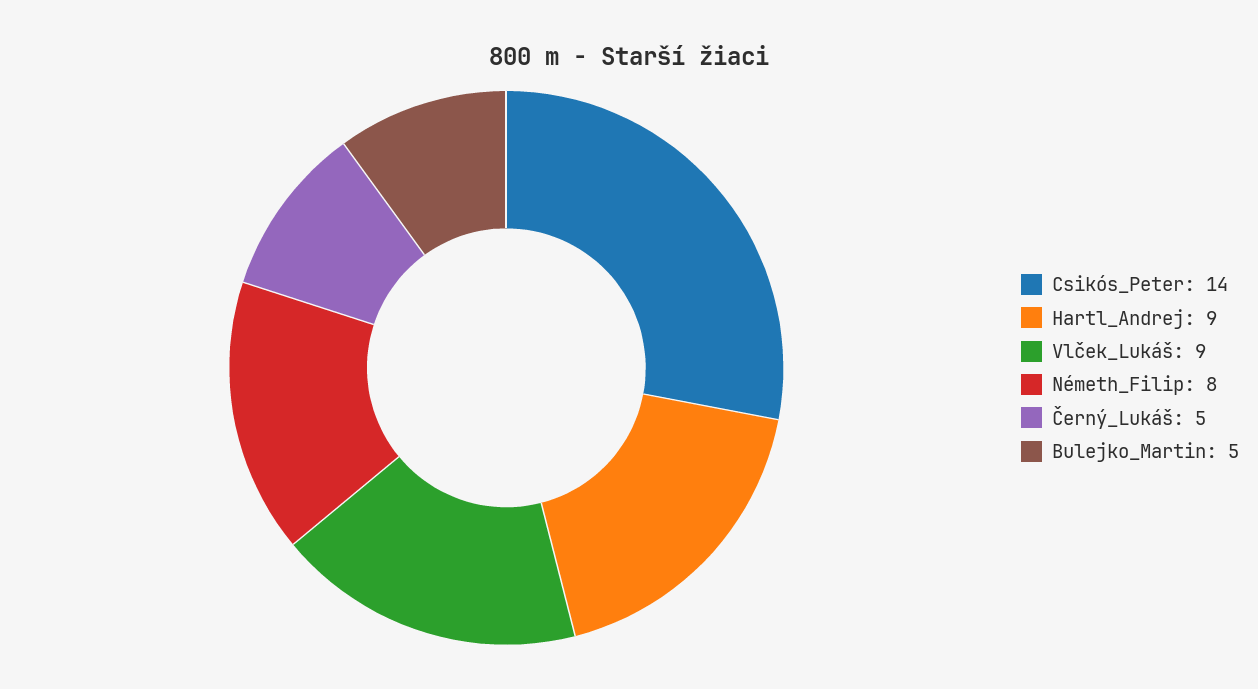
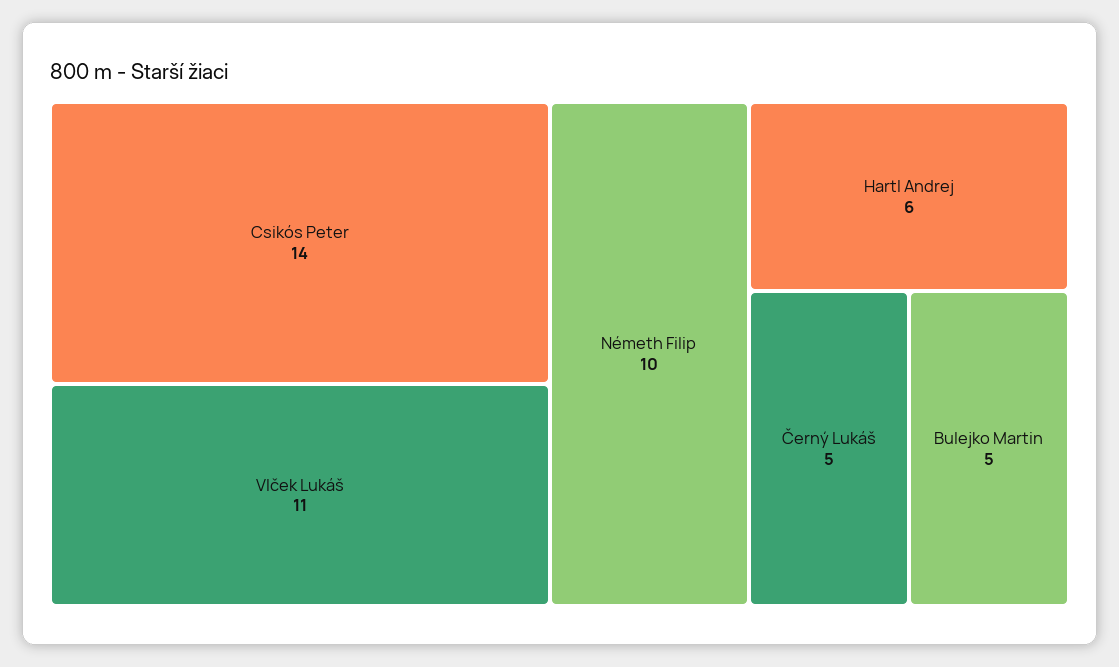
Hartl_Andrej: 9 -> 6
Vlček_Lukáš: 9 -> 11
Németh_Filip: 8 -> 10

